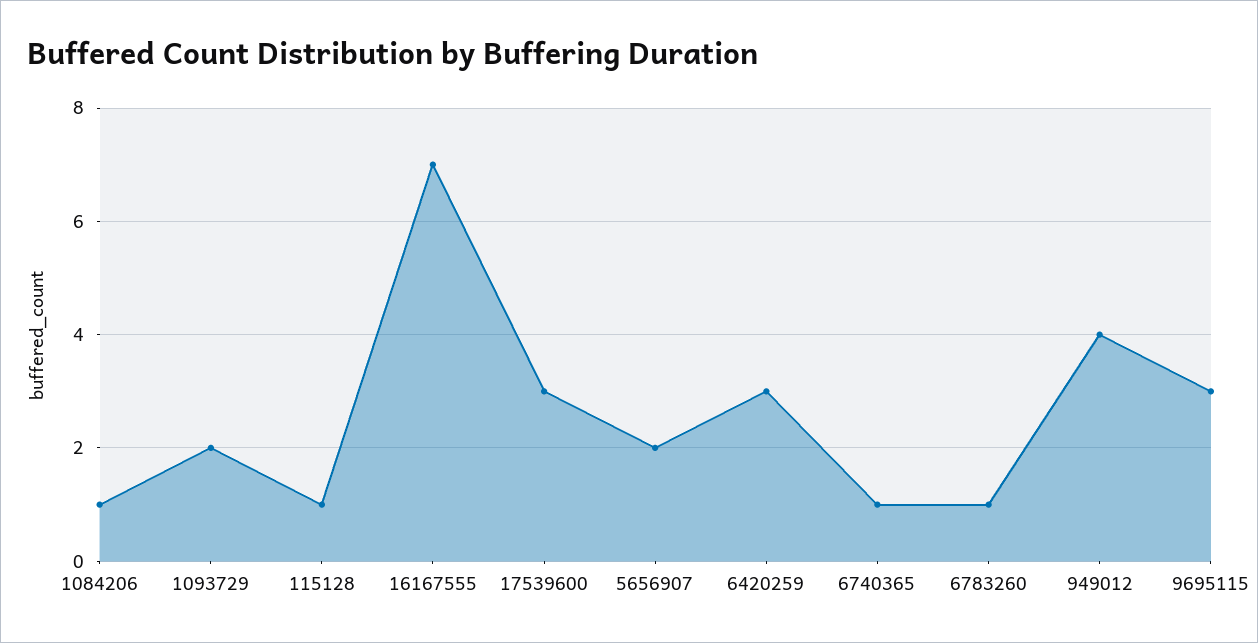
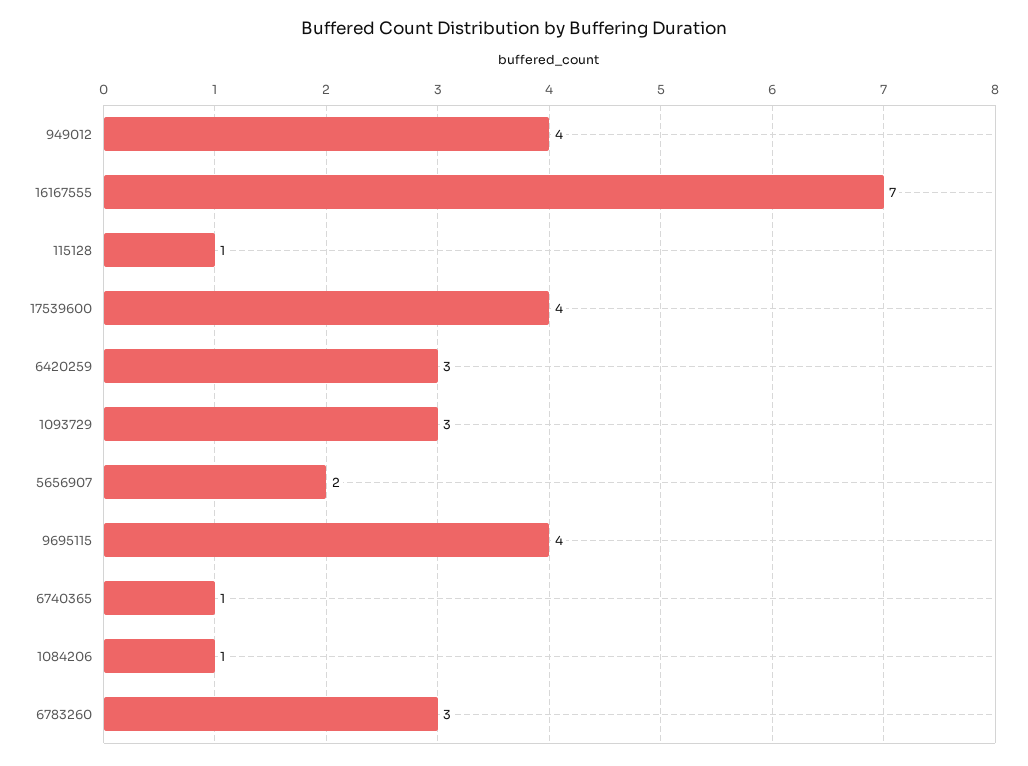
1093729: 2 -> 3
17539600: 3 -> 4
6783260: 1 -> 3
9695115: 3 -> 4

